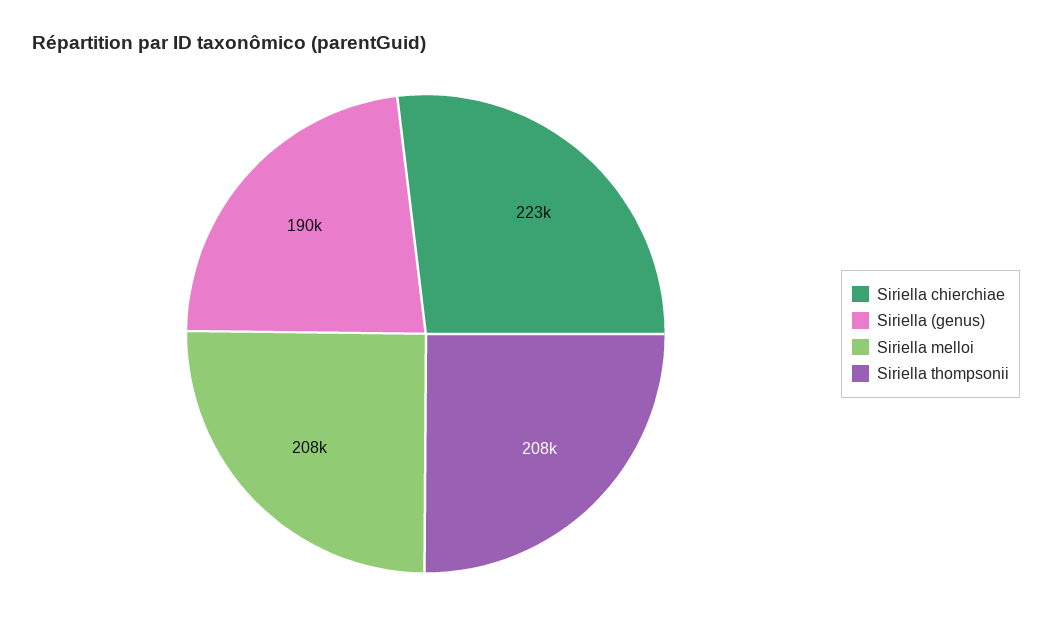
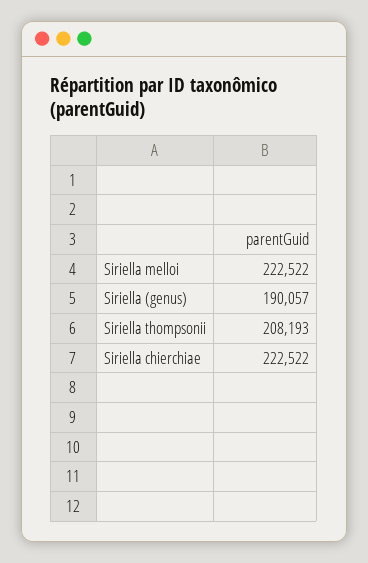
Siriella melloi: 208000 -> 222522

